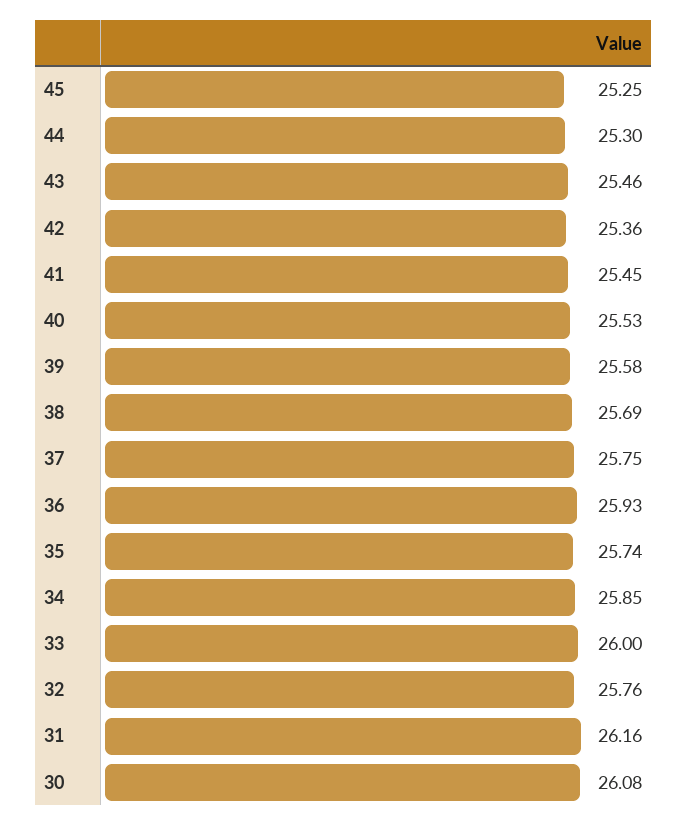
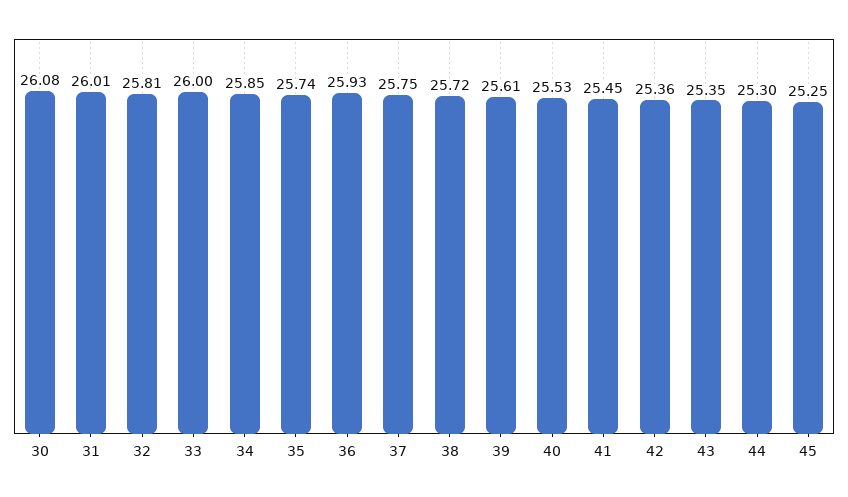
43: 25.46 -> 25.35
39: 25.58 -> 25.61
38: 25.69 -> 25.72
32: 25.76 -> 25.81
31: 26.16 -> 26.01

